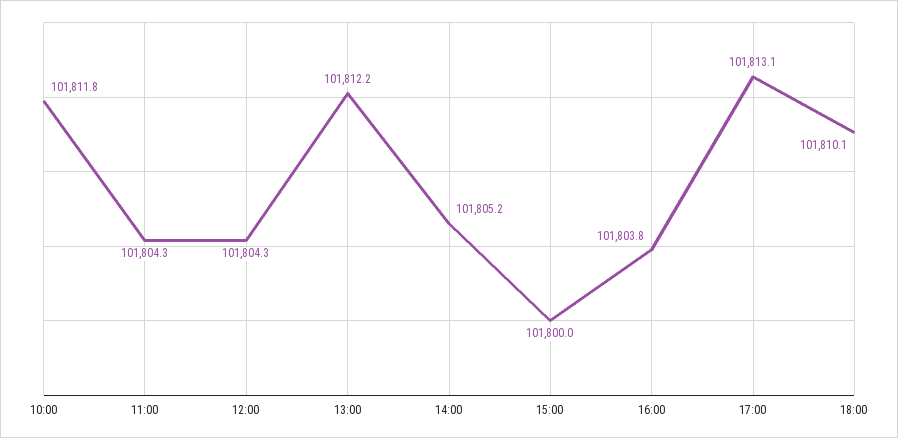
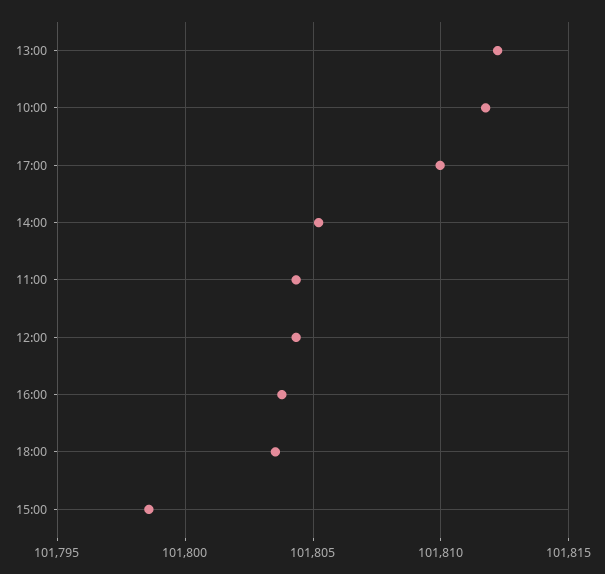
15:00: 101800 -> 101798.5
17:00: 101813.1 -> 101810
18:00: 101810.1 -> 101803.5

